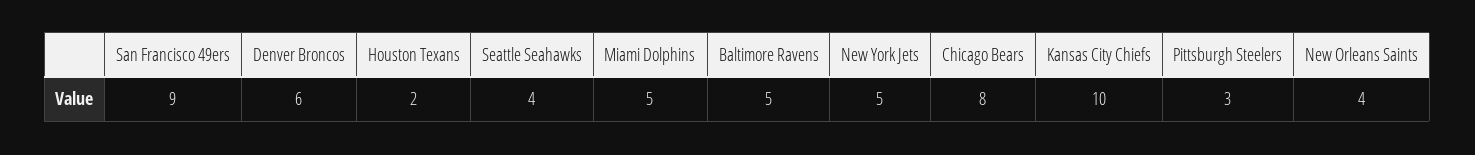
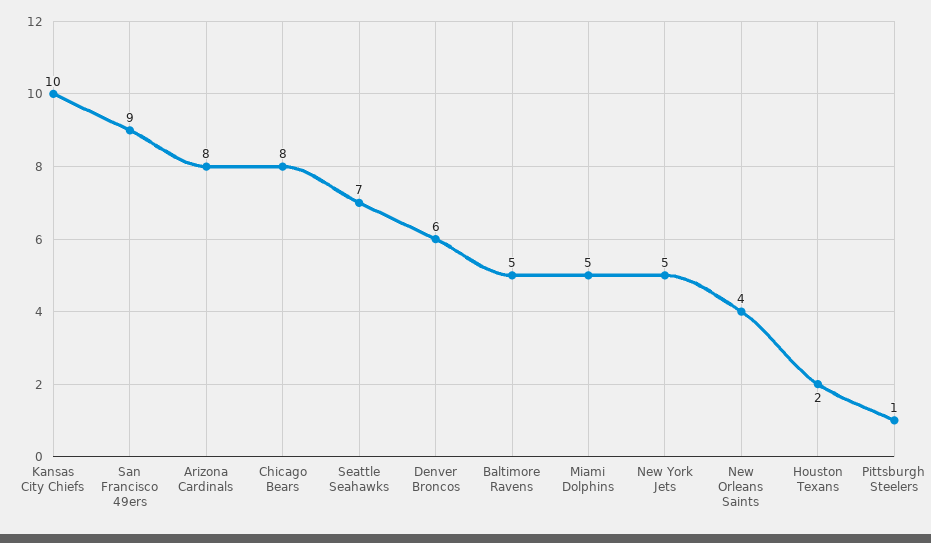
Seattle Seahawks: 4 -> 7
Pittsburgh Steelers: 3 -> 1
Arizona Cardinals: none -> 8

